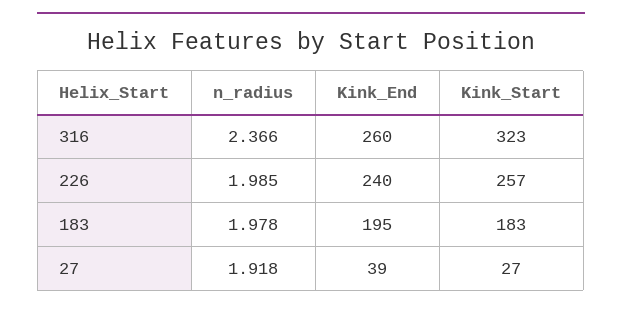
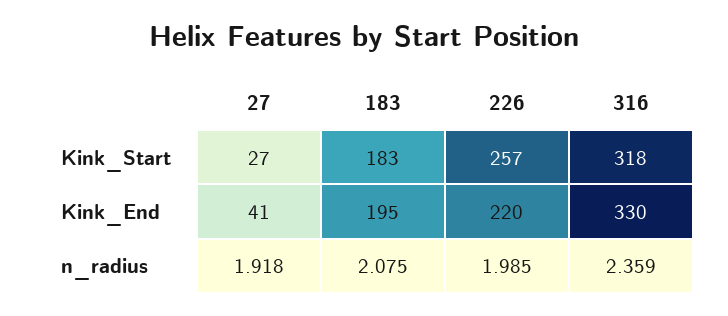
n_radius, 316: 2.366 -> 2.359
Kink_End, 316: 260 -> 330
Kink_Start, 316: 323 -> 318
Kink_End, 226: 240 -> 220
n_radius, 183: 1.978 -> 2.075
Kink_End, 27: 39 -> 41

